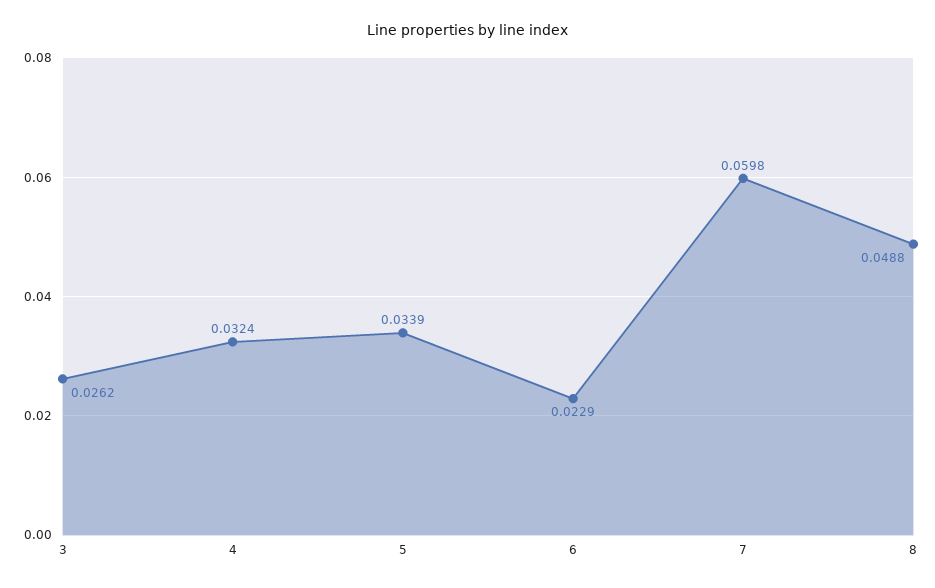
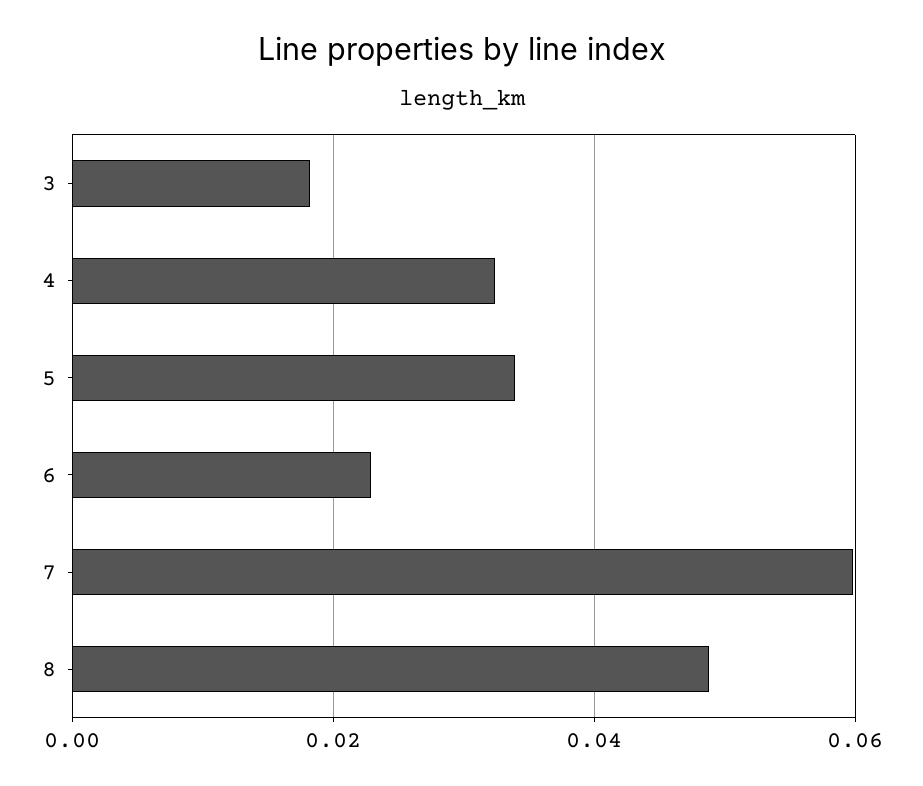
3: 0.0262 -> 0.018

